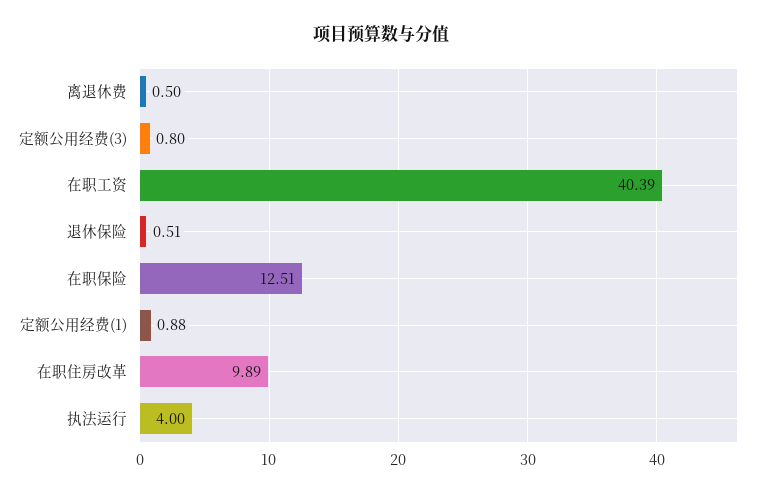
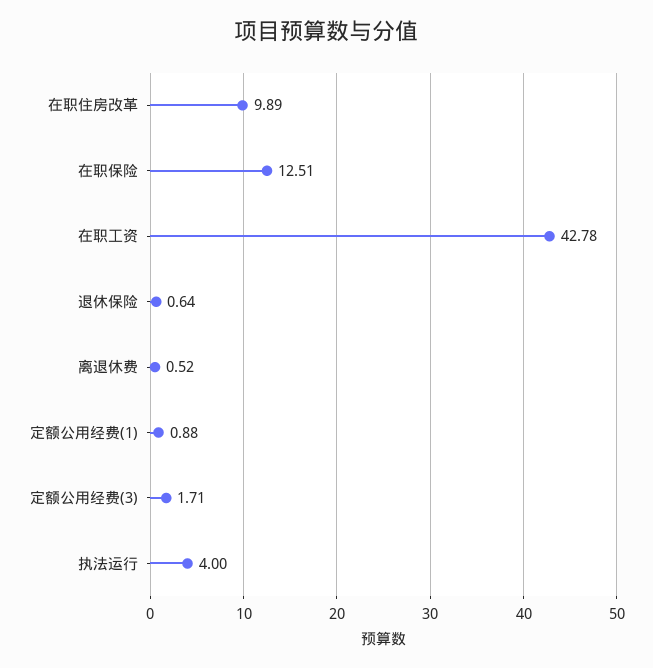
离退休费: 0.5 -> 0.52
定额公用经费(3): 0.8 -> 1.71
在职工资: 40.39 -> 42.78
退休保险: 0.51 -> 0.64

